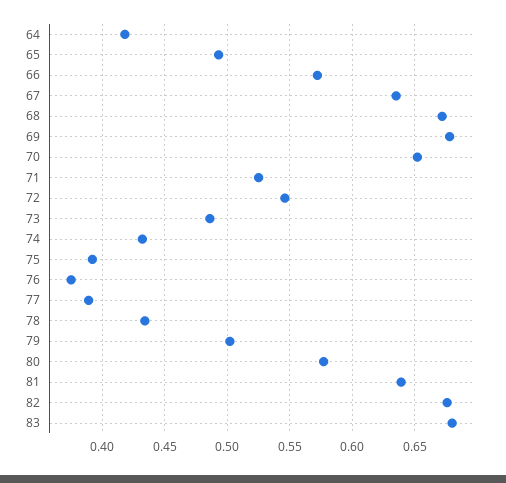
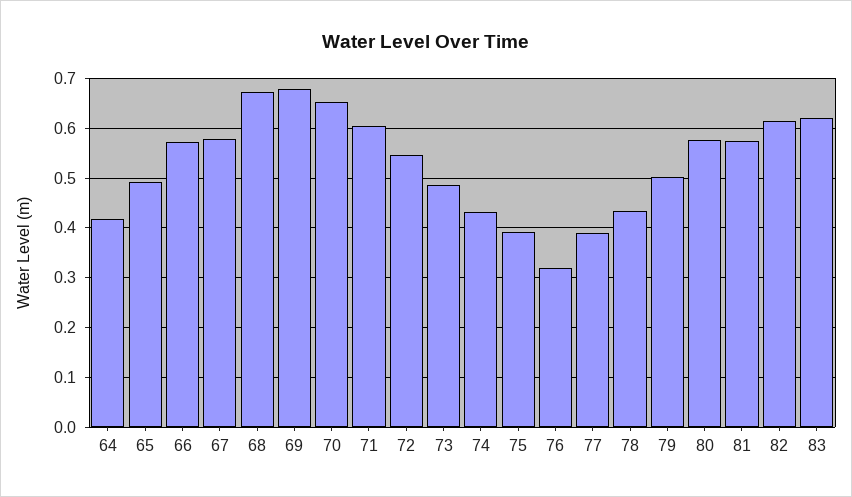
67: 0.635 -> 0.58
71: 0.525 -> 0.6
76: 0.375 -> 0.32
81: 0.64 -> 0.58
82: 0.675 -> 0.62
83: 0.68 -> 0.62

